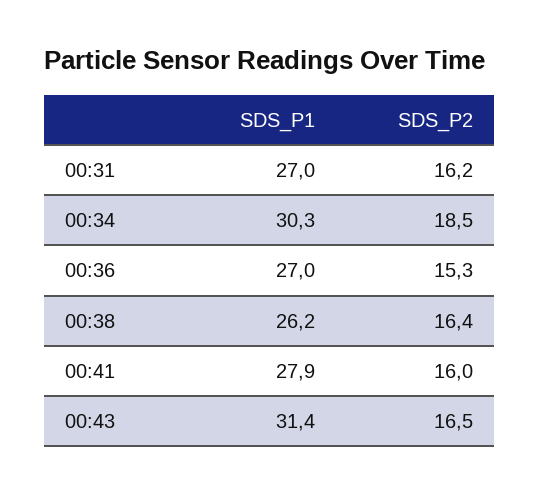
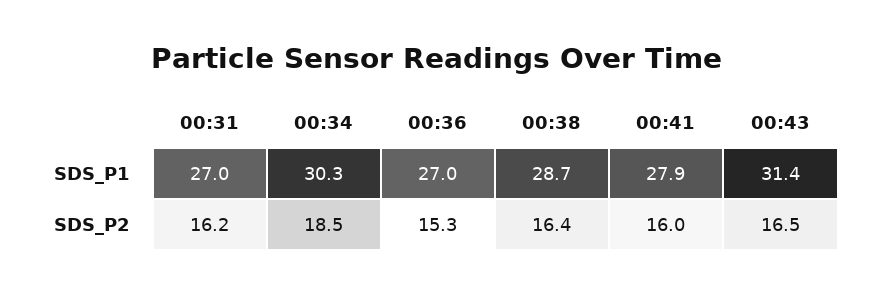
SDS_P1, 00:38: 26.2 -> 28.7

